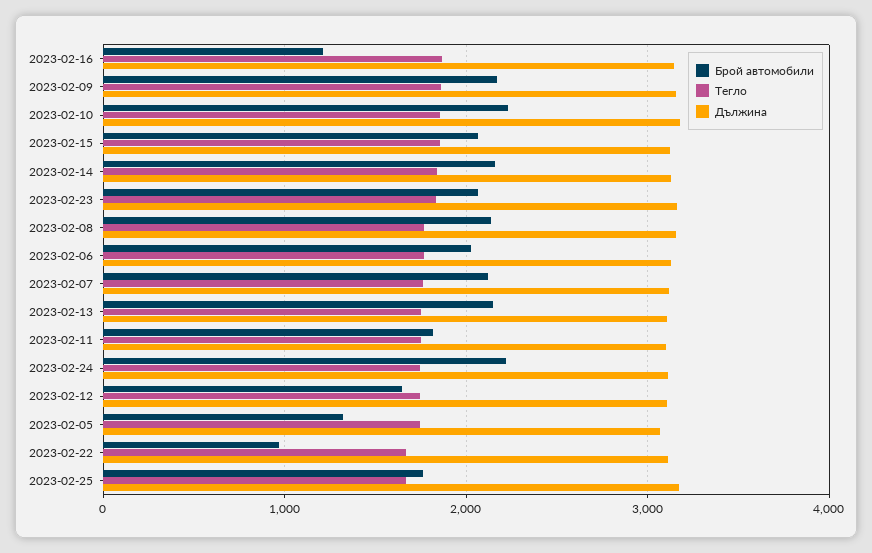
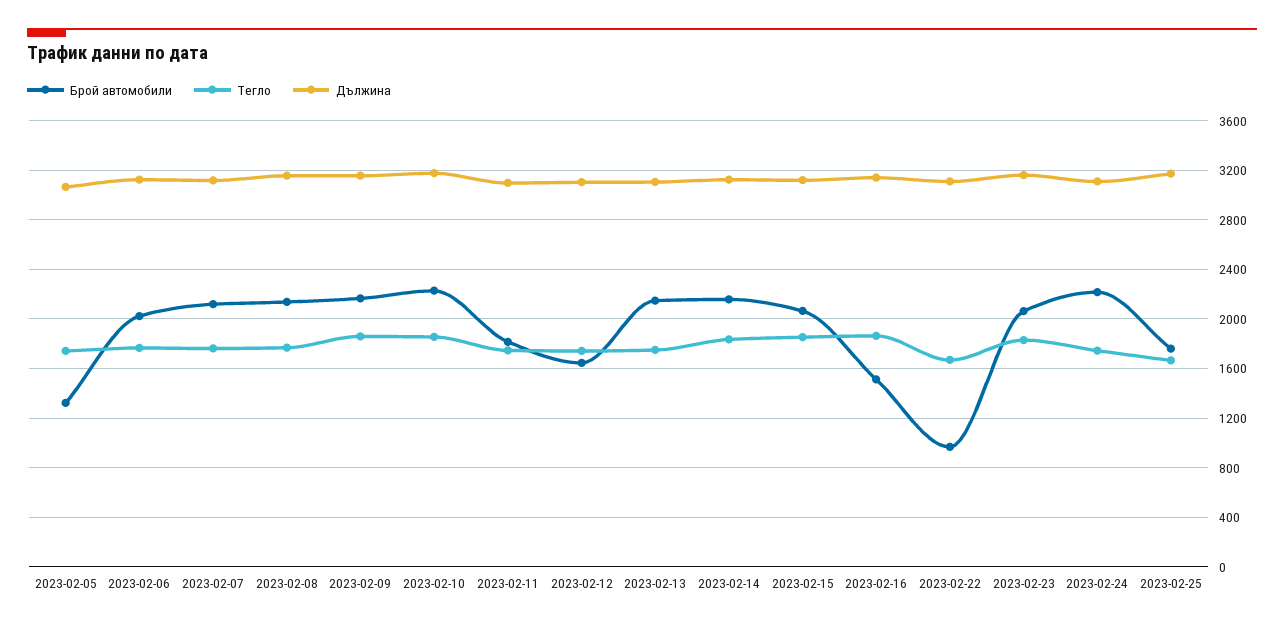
Брой автомобили, 2023-02-16: 1200 -> 1500

